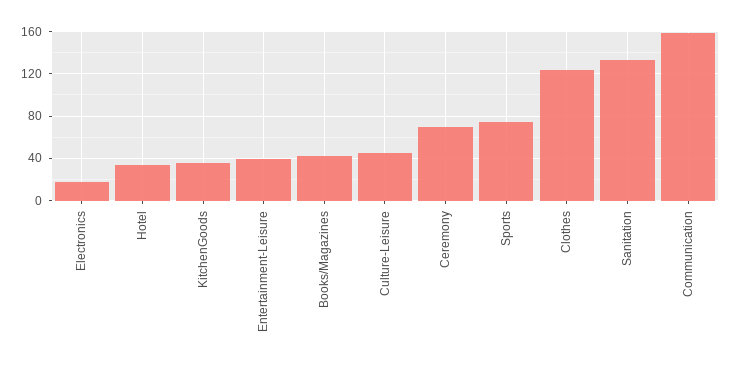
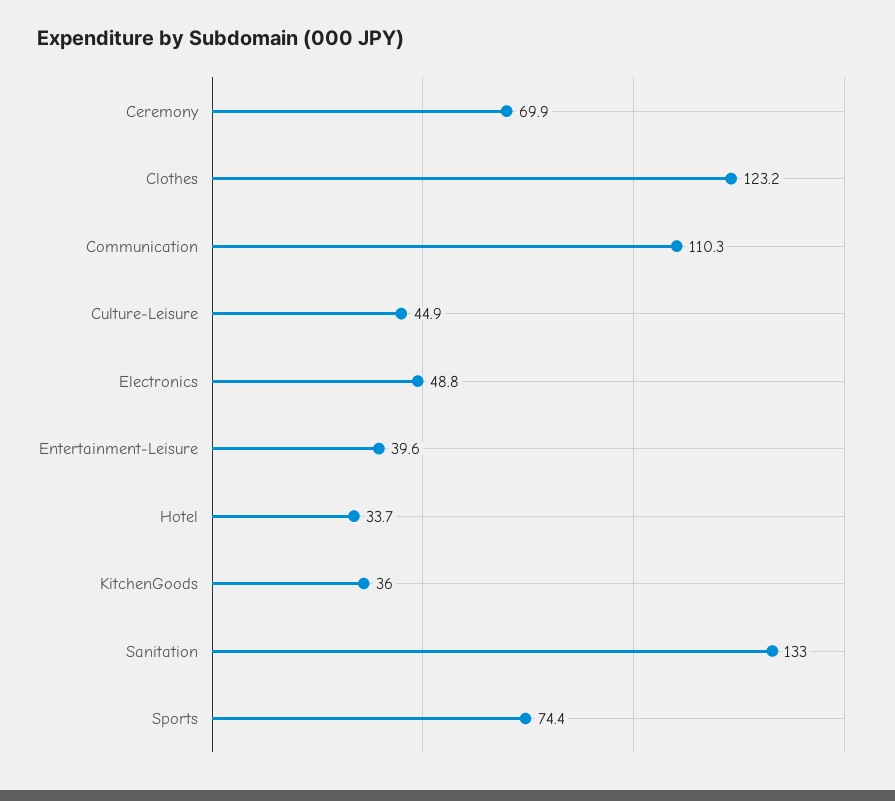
Electronics: 20 -> 48.8
Books/Magazines: 40 -> none
Communication: 160 -> 110.3

